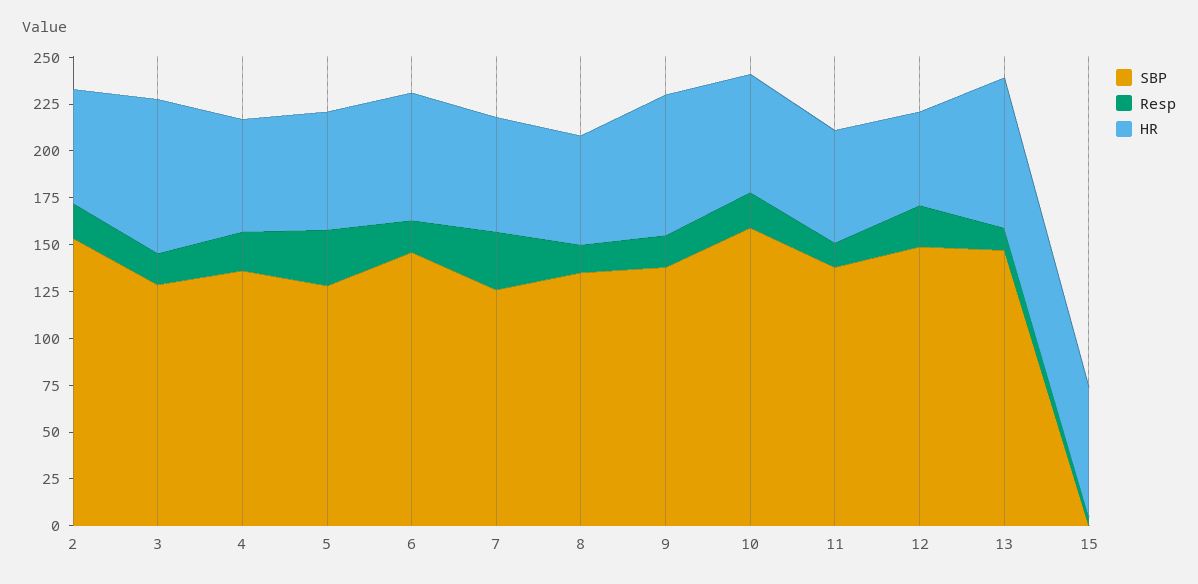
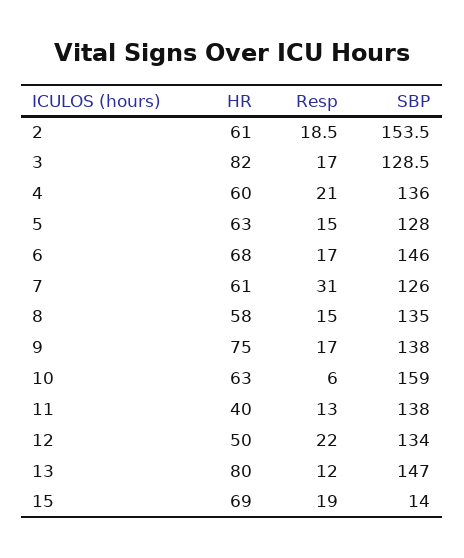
Resp, 5: 30 -> 15
Resp, 10: 20 -> 6
HR, 11: 60 -> 40
SBP, 12: 150 -> 134
SBP, 15: 0 -> 14
Resp, 15: 5 -> 19

